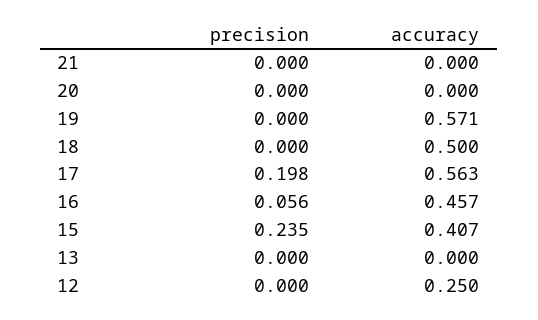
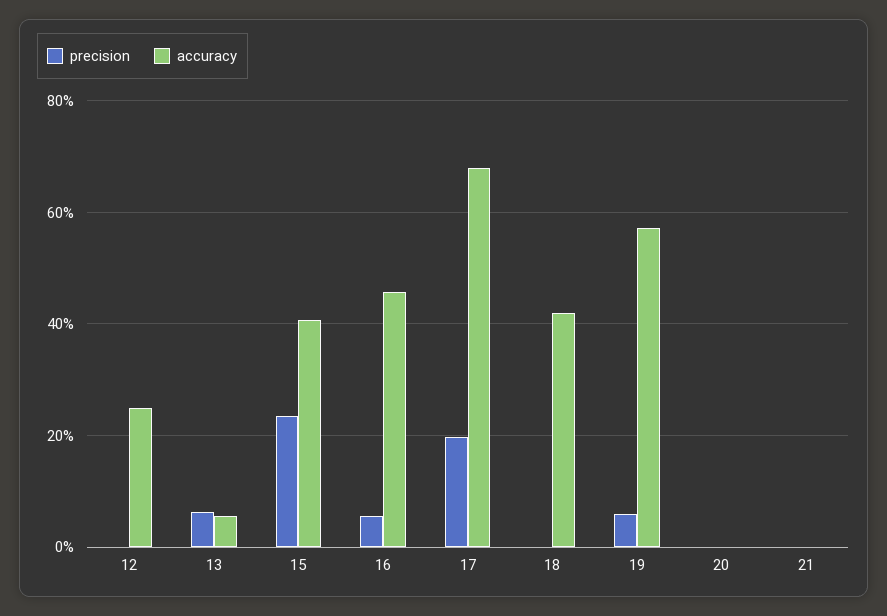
precision, 19: 0 -> 0.06
accuracy, 18: 0.5 -> 0.42
accuracy, 17: 0.563 -> 0.68
precision, 13: 0 -> 0.06
accuracy, 13: 0 -> 0.06

